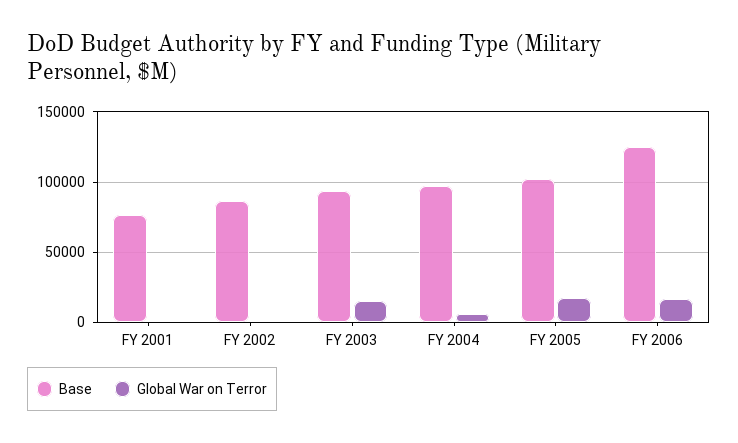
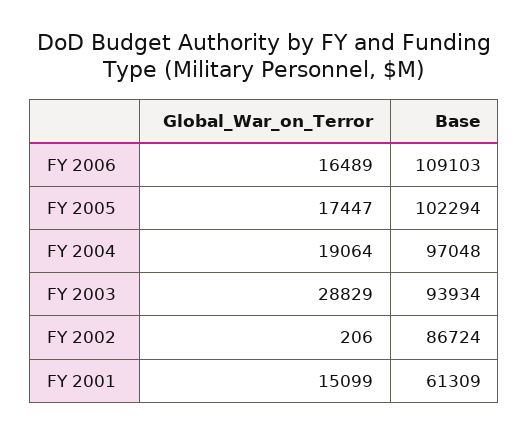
Base, FY 2001: 75000 -> 61309
Global War on Terror, FY 2001: 0 -> 15099
Global War on Terror, FY 2003: 15000 -> 28829
Global War on Terror, FY 2004: 5000 -> 19064
Base, FY 2006: 125000 -> 109103

